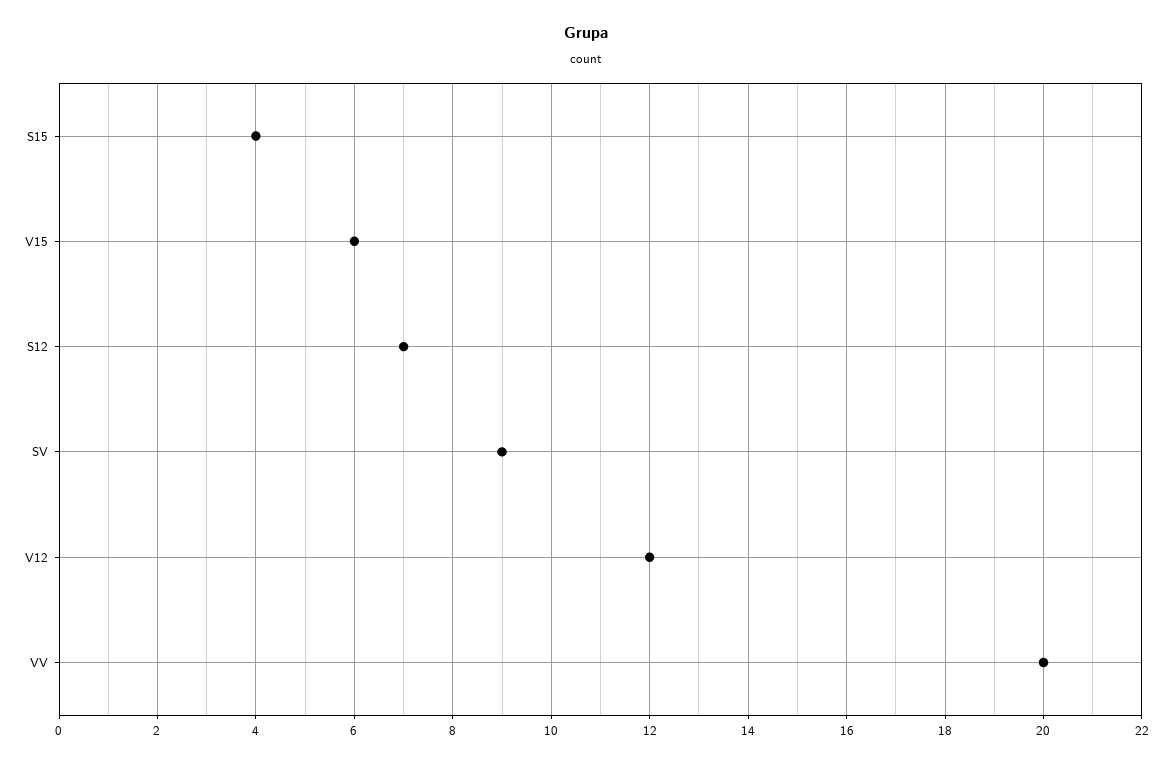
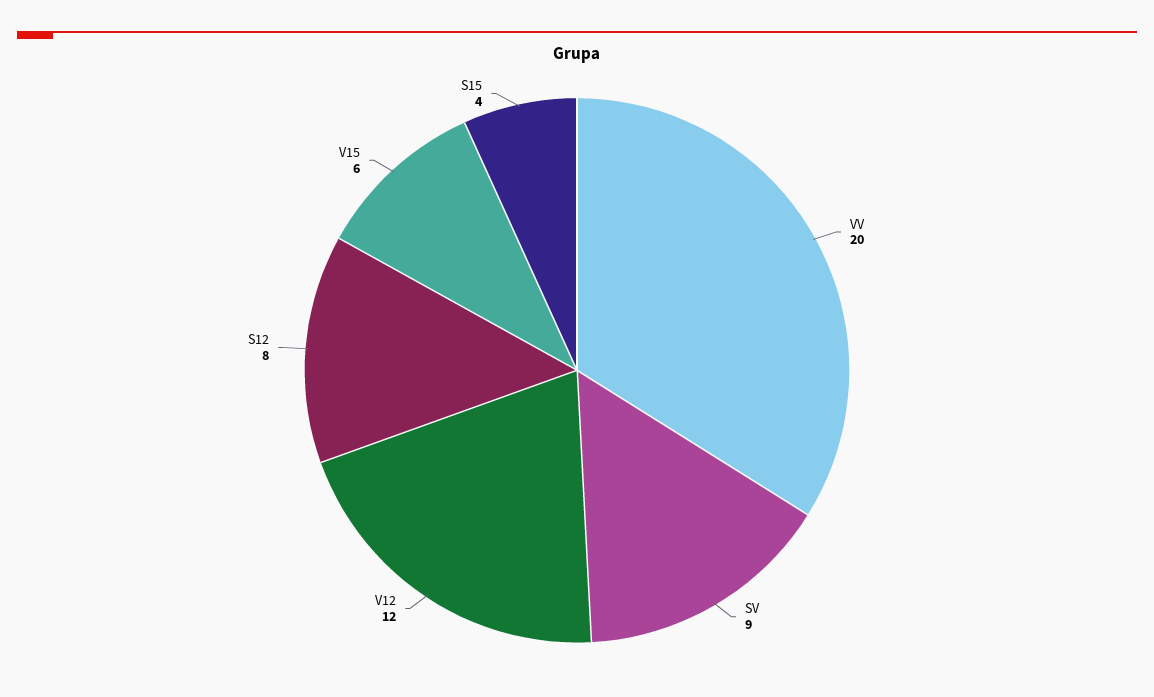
S12: 7 -> 8

